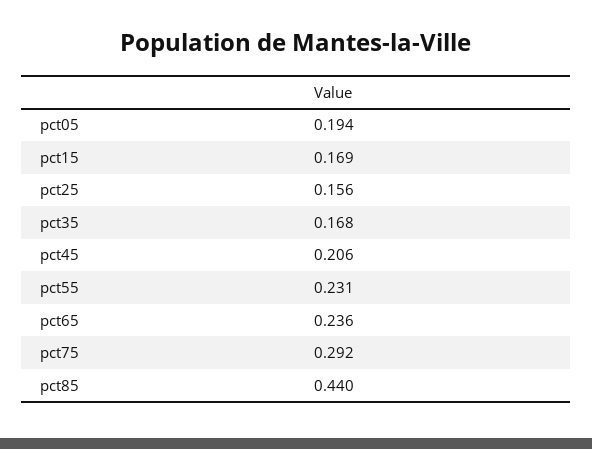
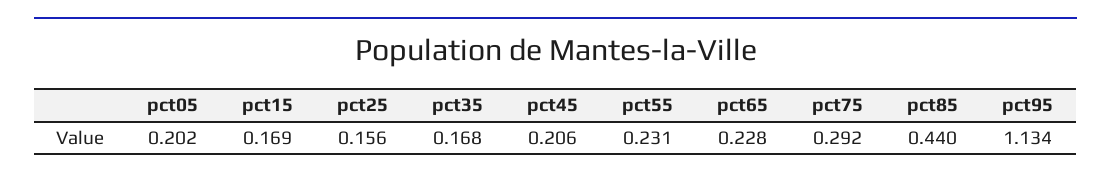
pct05: 0.194 -> 0.202
pct65: 0.236 -> 0.228
pct95: none -> 1.134

